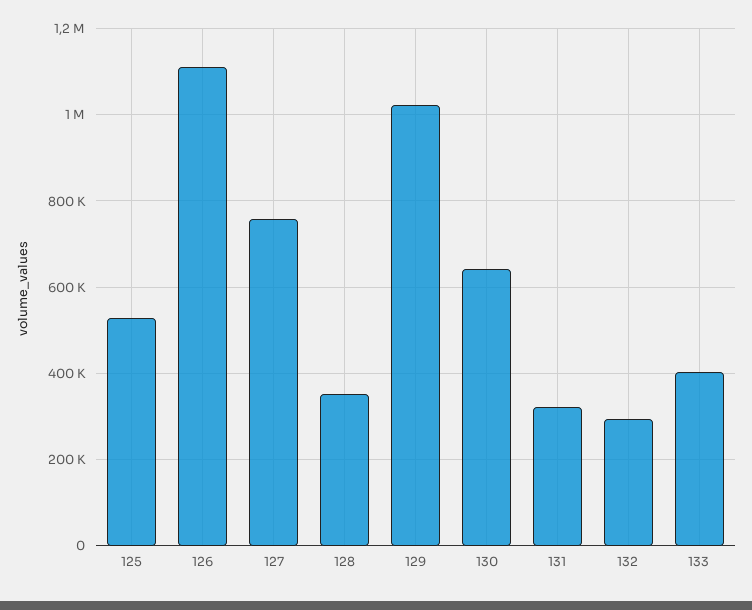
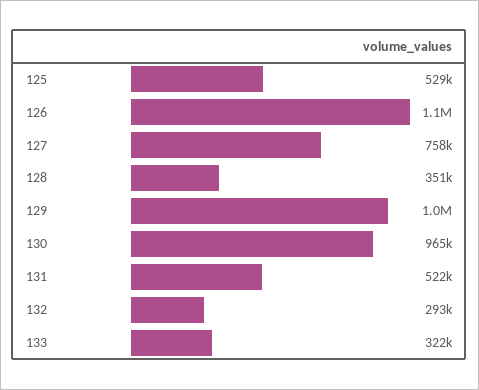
130: 640000 -> 965000
131: 320000 -> 522000
133: 400000 -> 322000

